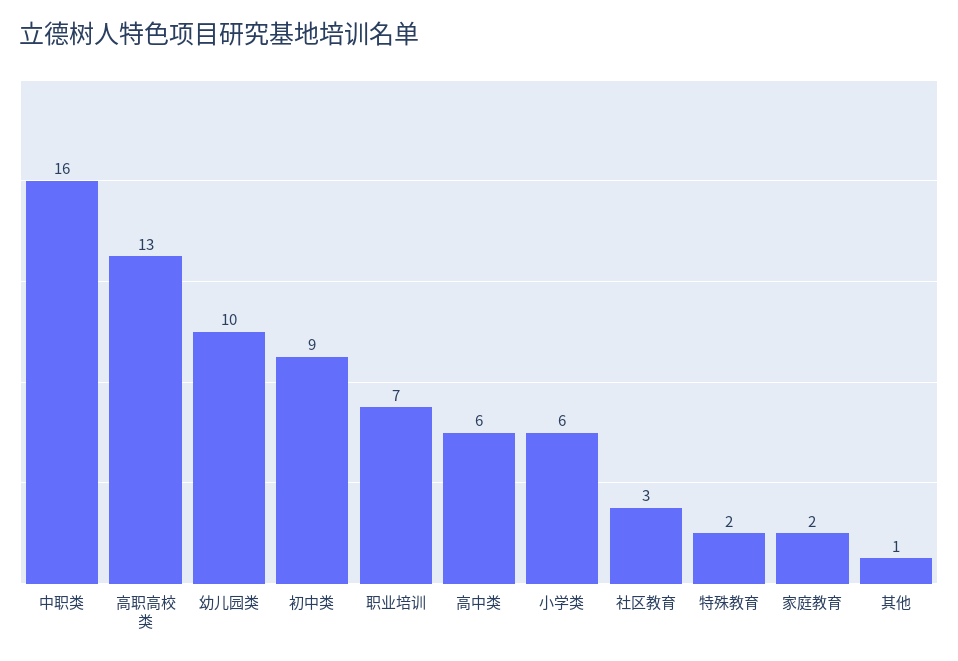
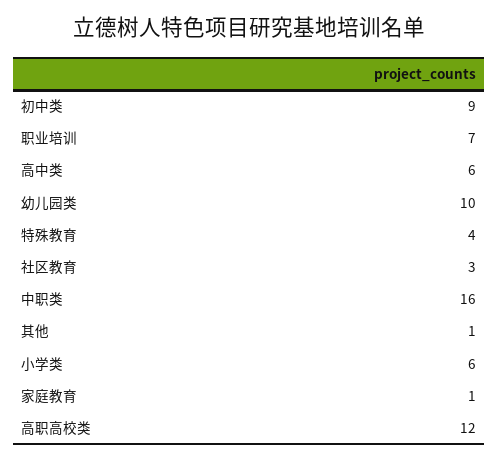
高职高校类: 13 -> 12
特殊教育: 2 -> 4
家庭教育: 2 -> 1

